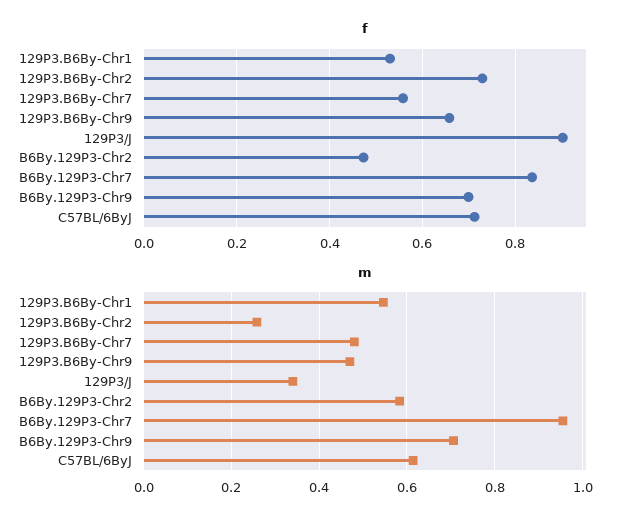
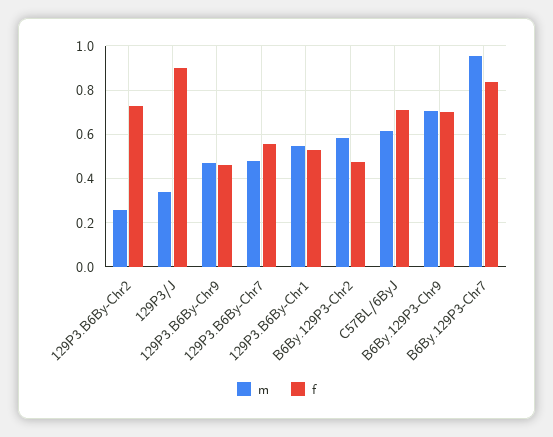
f, 129P3.B6By-Chr9: 0.66 -> 0.45

